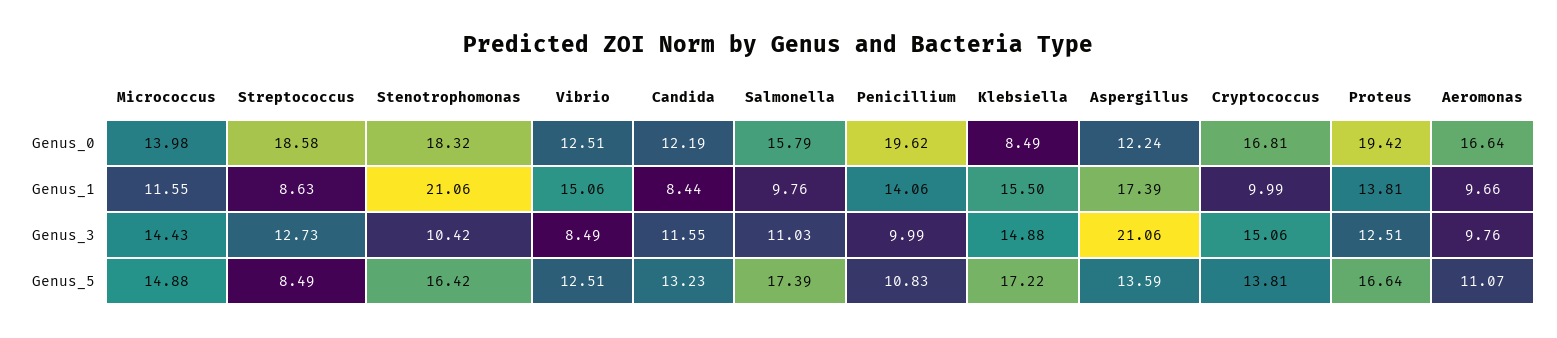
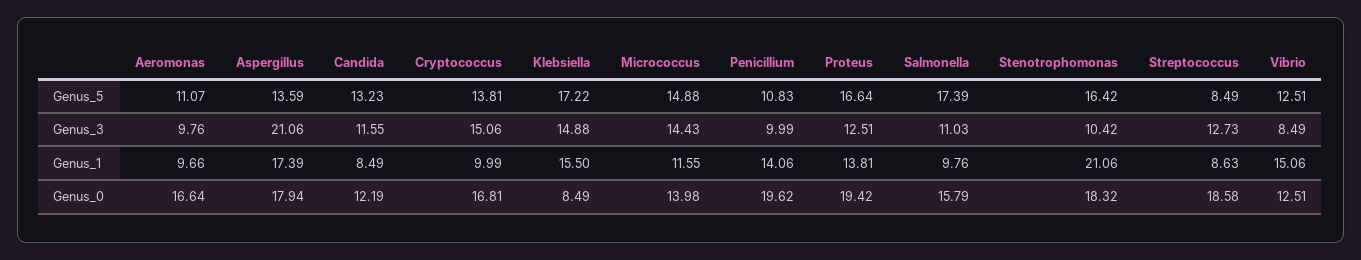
Aspergillus, Genus_0: 12.24 -> 17.94
Candida, Genus_1: 8.44 -> 8.49

